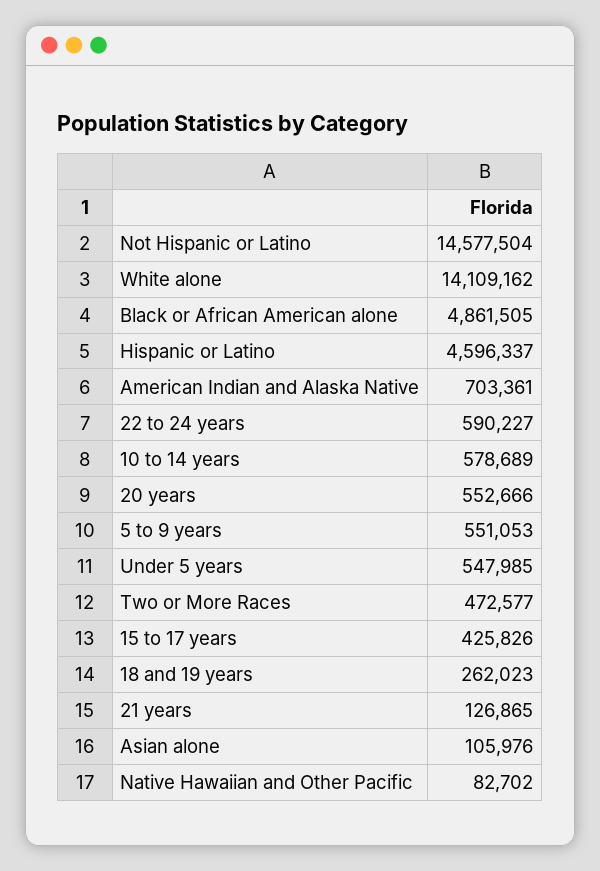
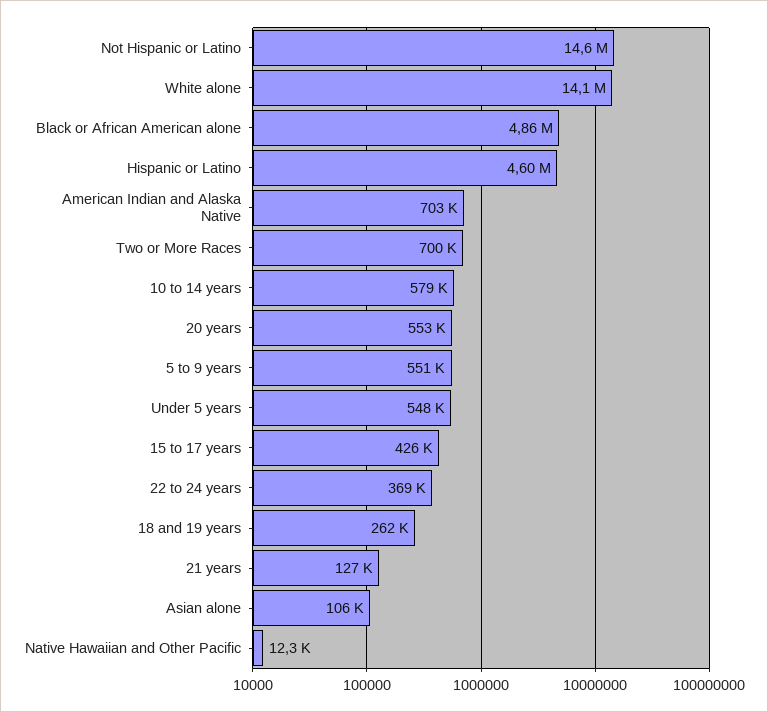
22 to 24 years: 590227 -> 369000
Two or More Races: 472577 -> 700000
Native Hawaiian and Other Pacific: 82702 -> 12300

